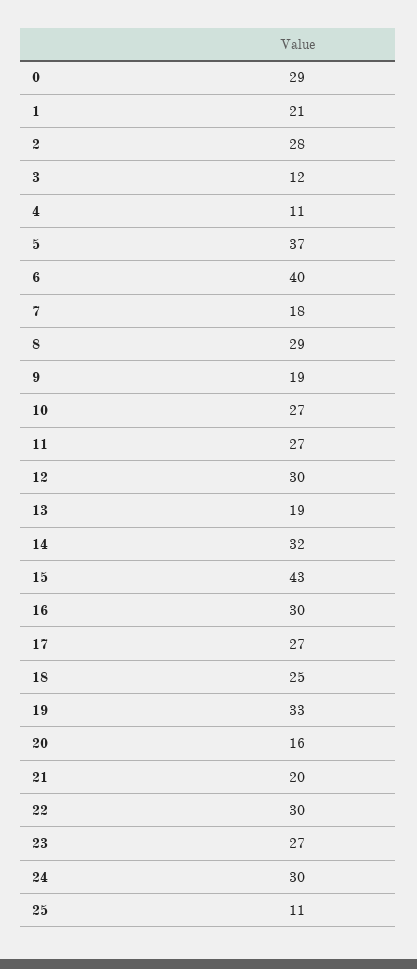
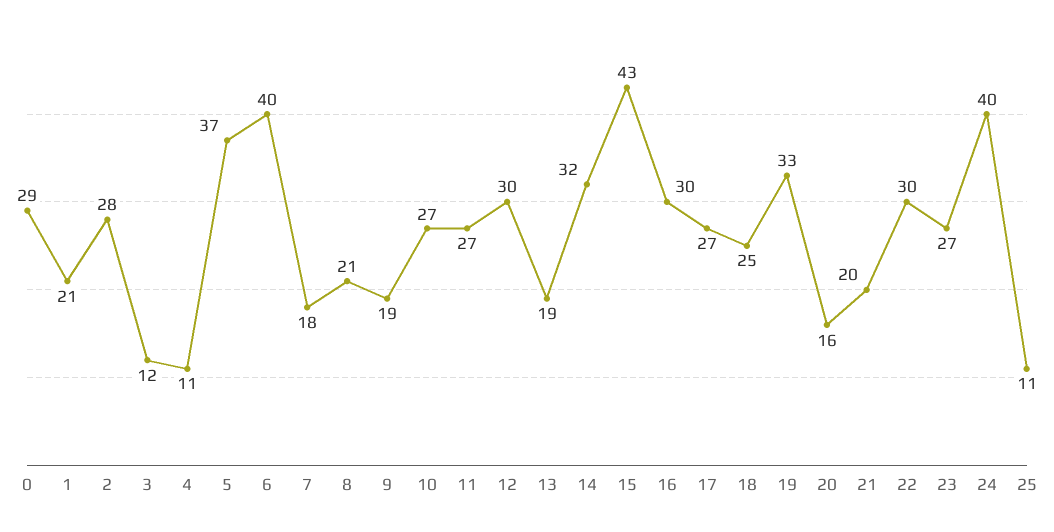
8: 29 -> 21
24: 30 -> 40

